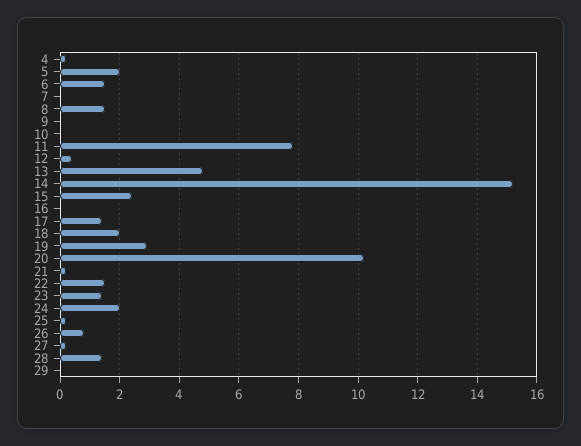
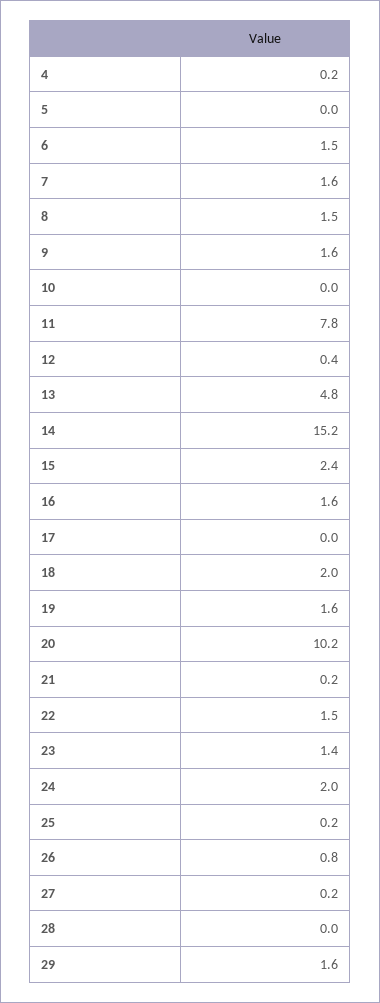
5: 2 -> 0
7: 0 -> 1.6
9: 0 -> 1.6
16: 0 -> 1.6
17: 1.5 -> 0
19: 3 -> 1.6
28: 1.5 -> 0
29: 0 -> 1.6

